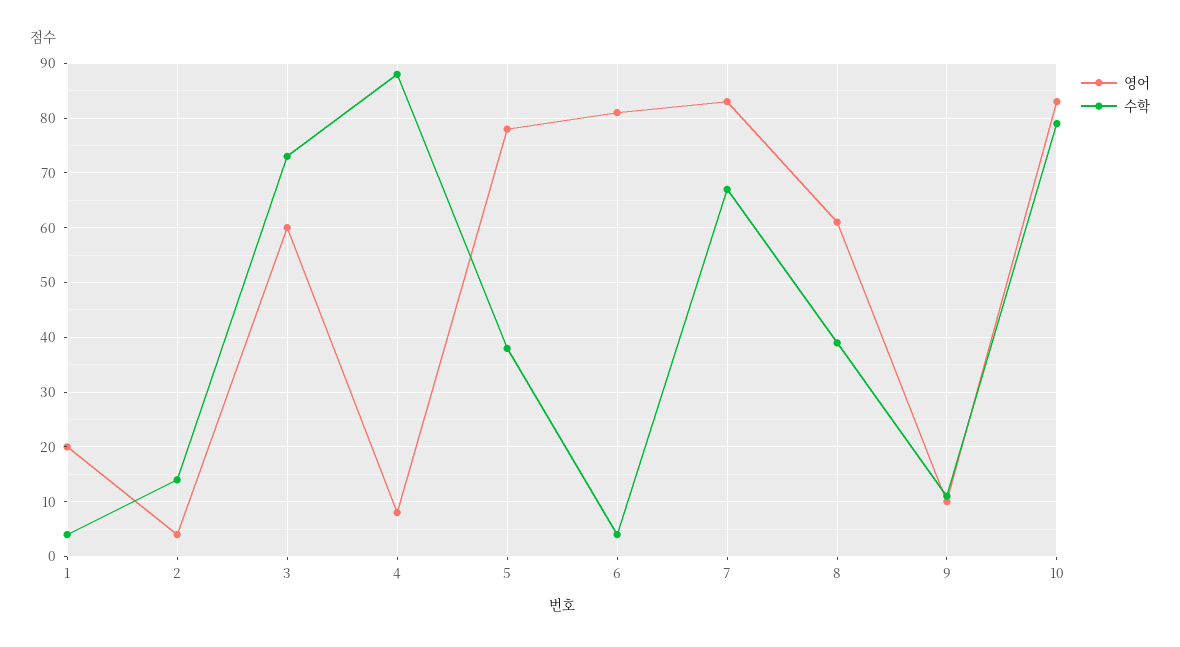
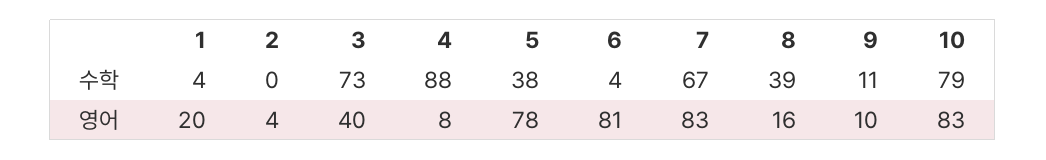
수학, 2: 15 -> 0
영어, 3: 60 -> 40
영어, 8: 60 -> 16

